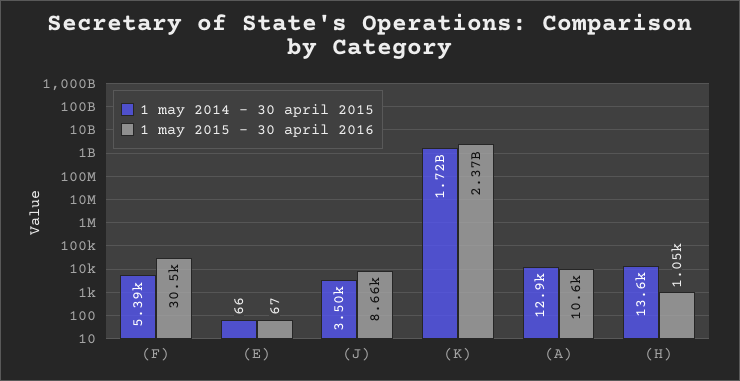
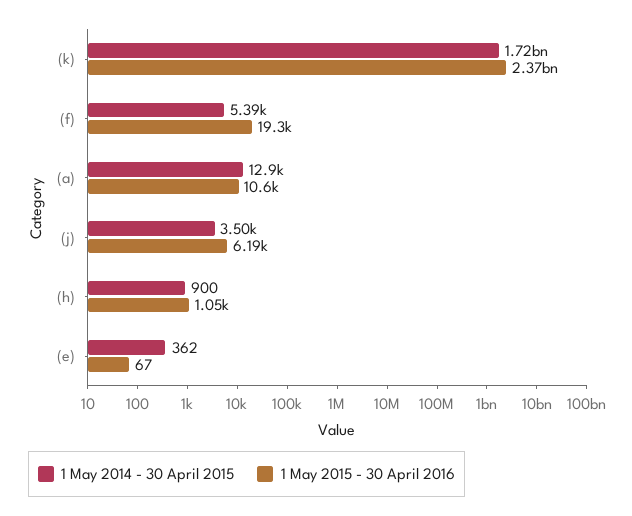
1 may 2015 - 30 april 2016, (F): 30500 -> 19300
1 may 2014 - 30 april 2015, (E): 66 -> 362
1 may 2015 - 30 april 2016, (J): 8660 -> 6190
1 may 2014 - 30 april 2015, (H): 13600 -> 900

